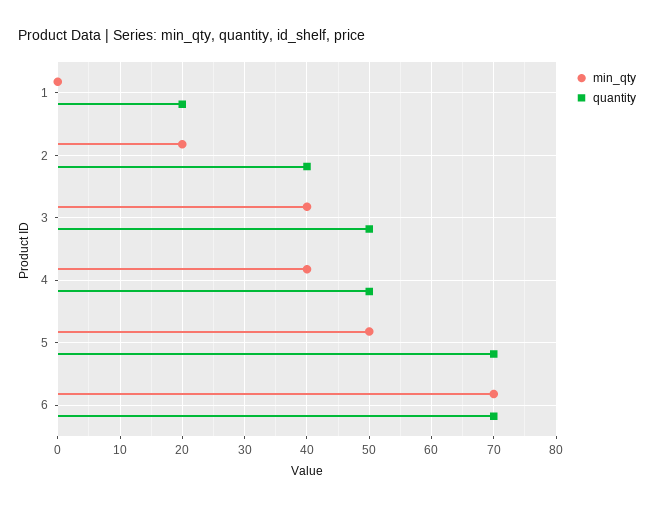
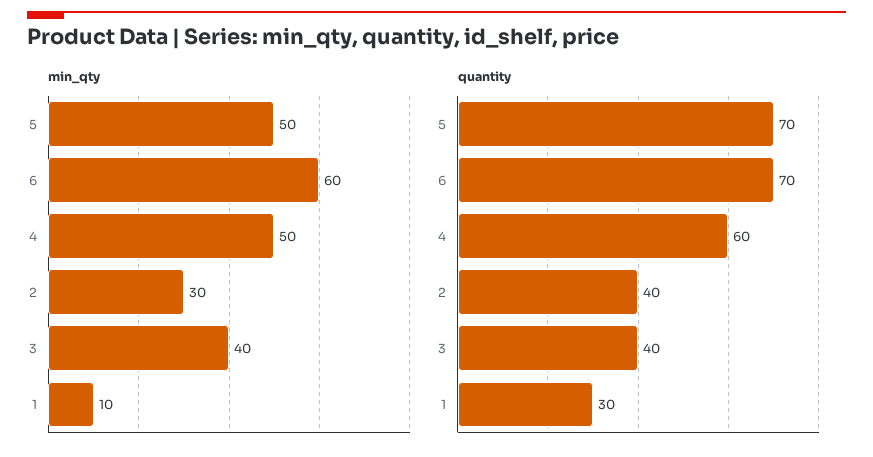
min_qty, 1: 0 -> 10
quantity, 1: 20 -> 30
min_qty, 2: 20 -> 30
quantity, 3: 50 -> 40
min_qty, 4: 40 -> 50
quantity, 4: 50 -> 60
min_qty, 6: 70 -> 60

